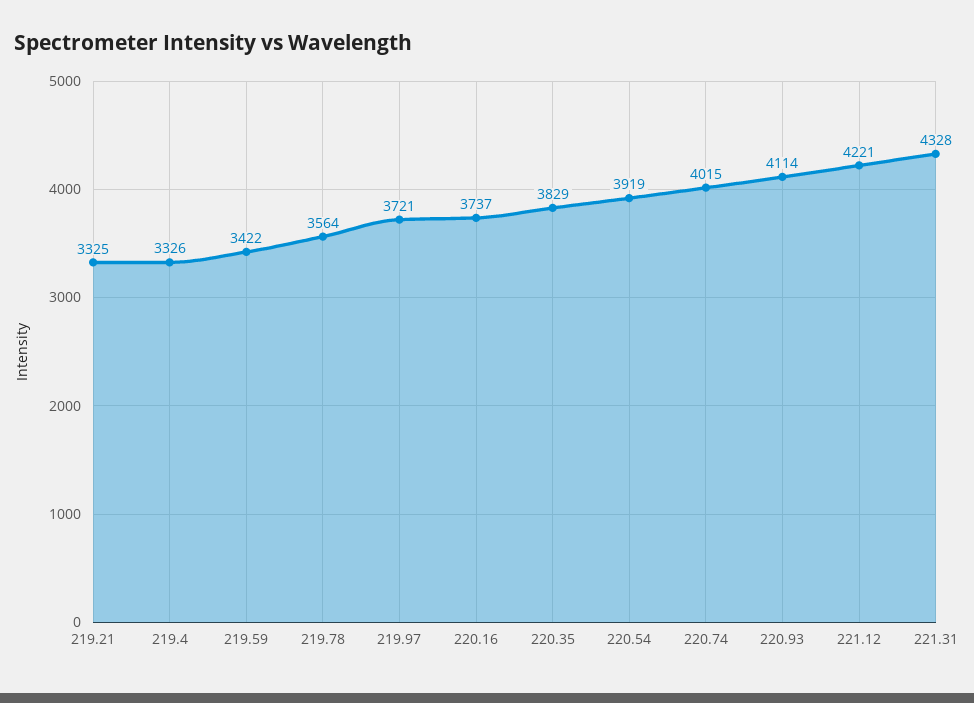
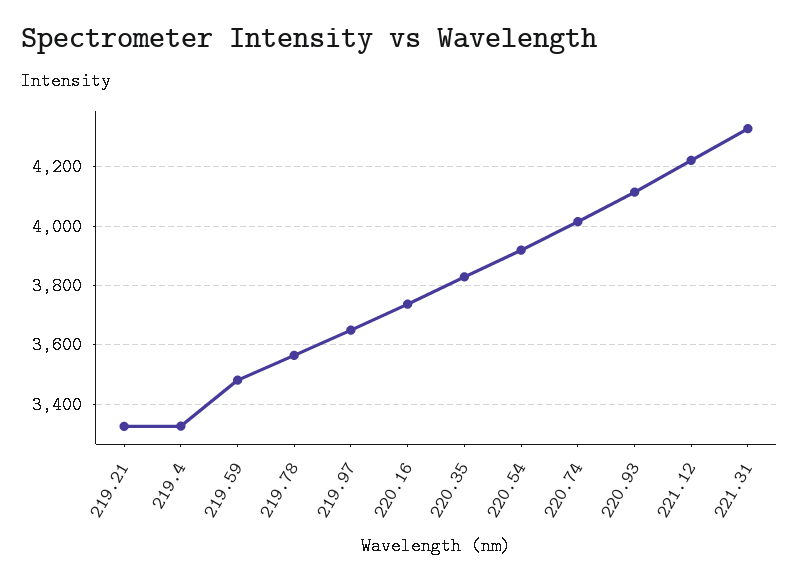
219.59: 3422 -> 3475
219.97: 3721 -> 3650

